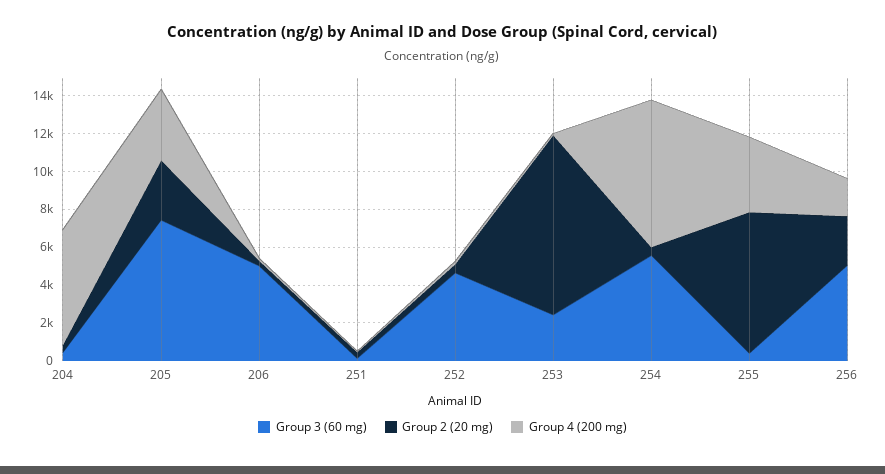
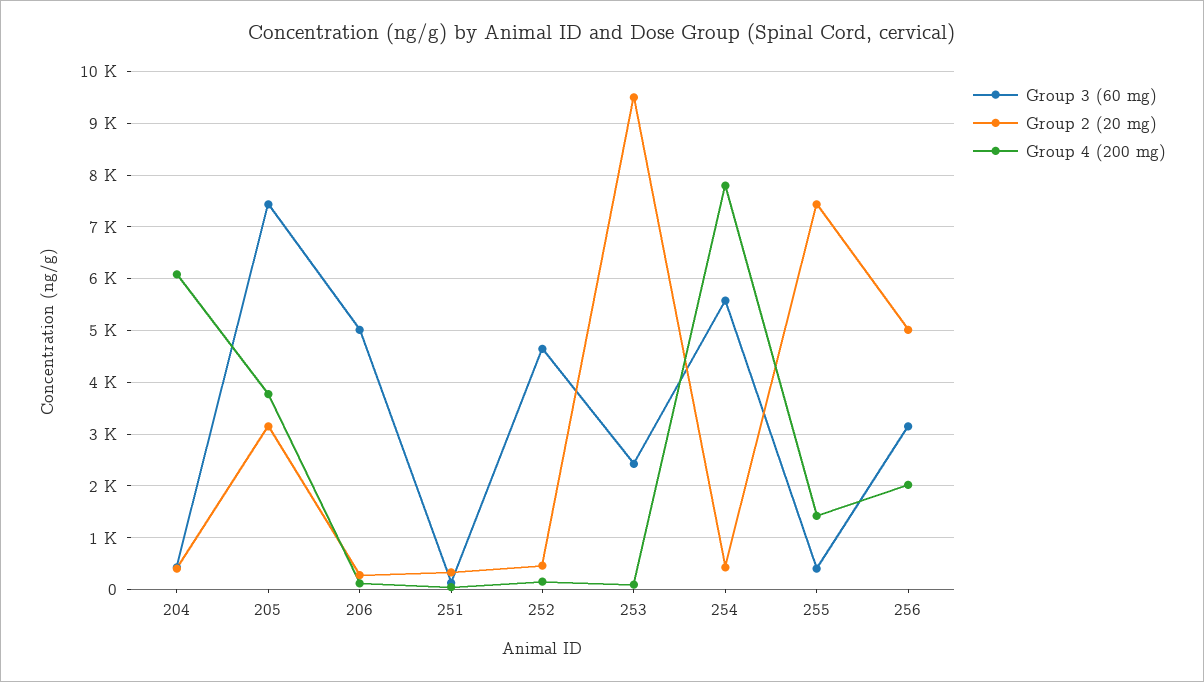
Group 4 (200 mg), 255: 4000 -> 1400
Group 3 (60 mg), 256: 5000 -> 3200
Group 2 (20 mg), 256: 2500 -> 5000

